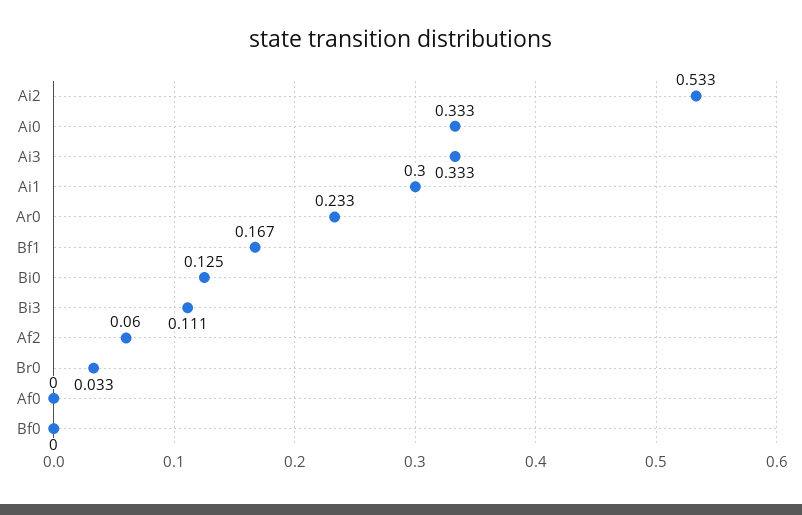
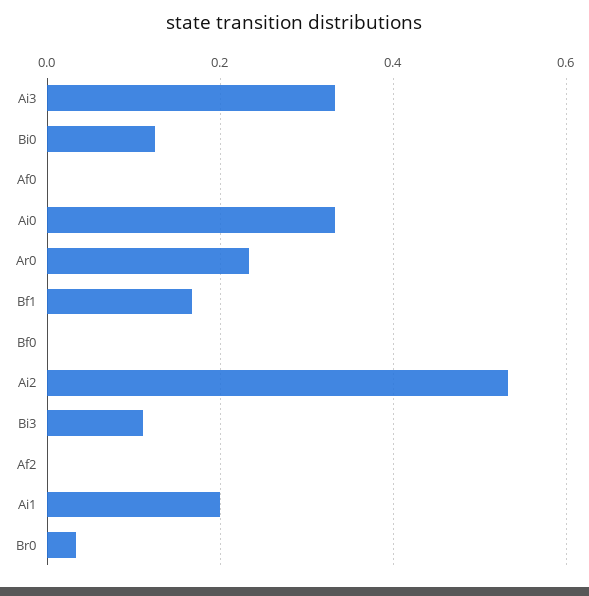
Ai1: 0.3 -> 0.2
Af2: 0.06 -> 0

